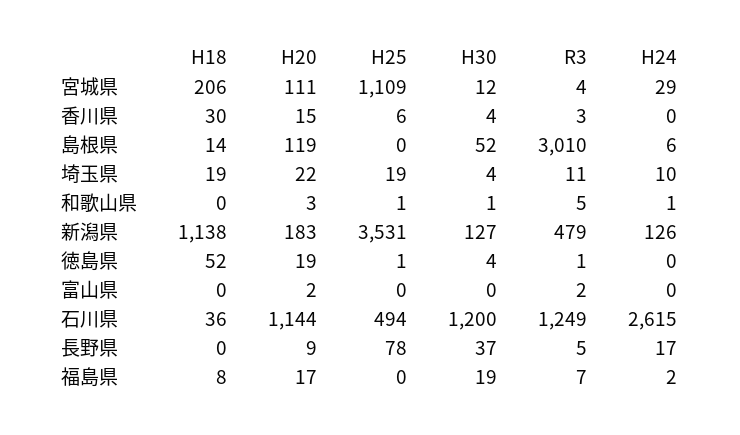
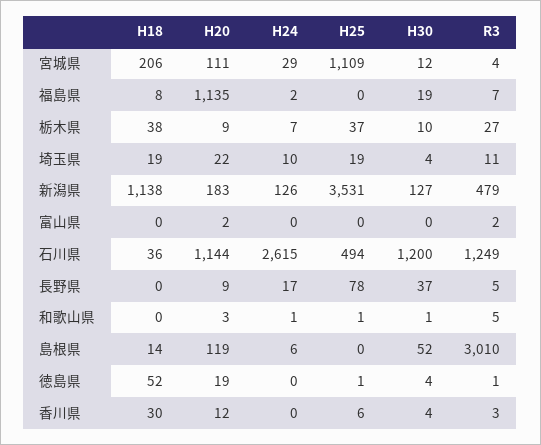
H20, 香川県: 15 -> 12
H20, 福島県: 17 -> 1135
H18, 栃木県: none -> 38
H20, 栃木県: none -> 9
H24, 栃木県: none -> 7
H25, 栃木県: none -> 37
H30, 栃木県: none -> 10
R3, 栃木県: none -> 27

